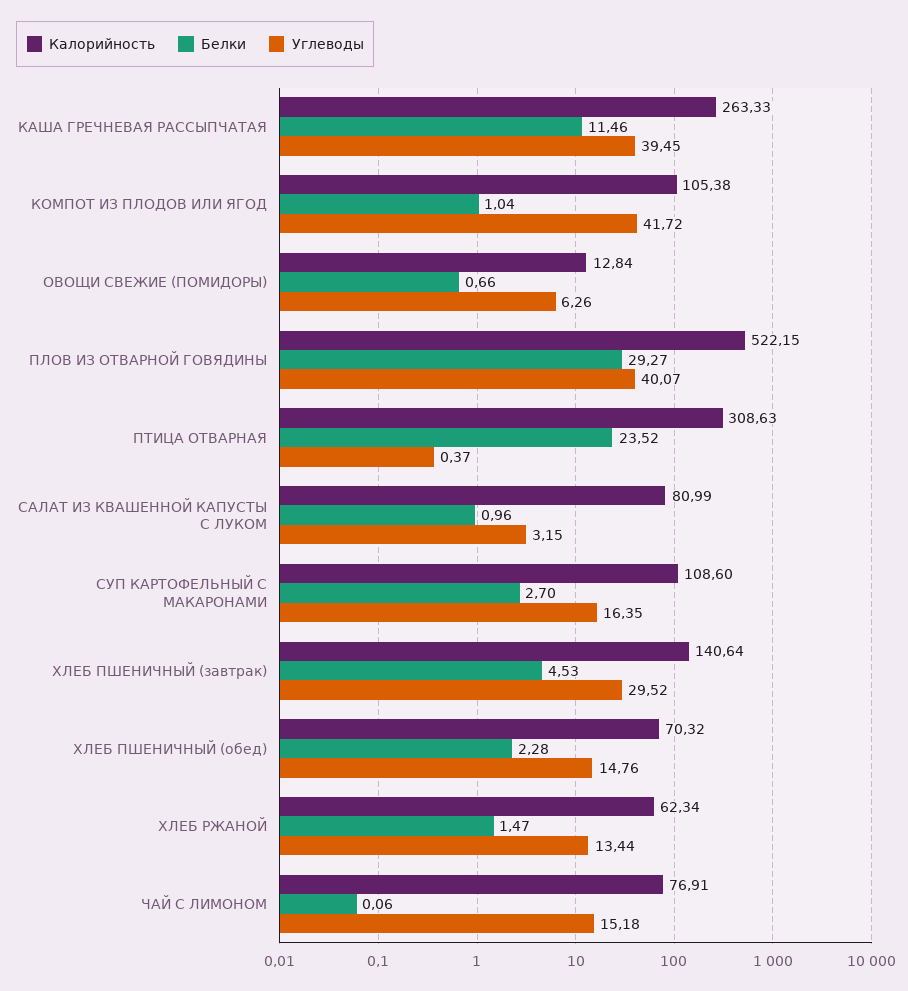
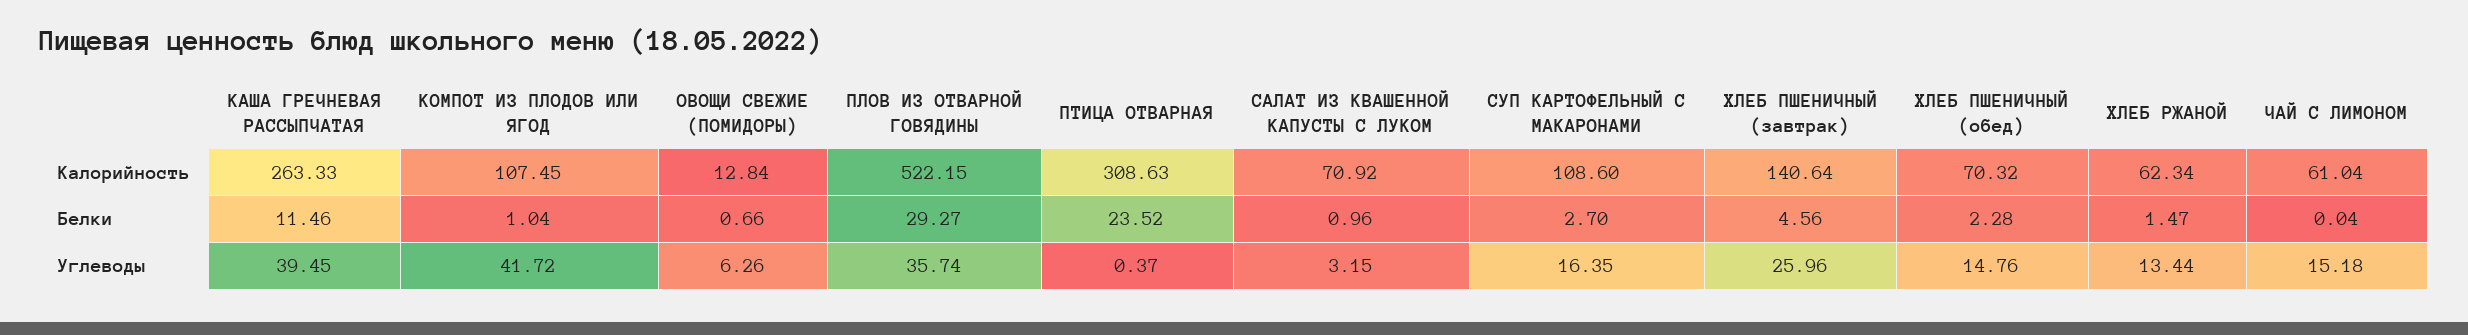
Калорийность, КОМПОТ ИЗ ПЛОДОВ ИЛИ ЯГОД: 105.38 -> 107.45
Углеводы, ПЛОВ ИЗ ОТВАРНОЙ ГОВЯДИНЫ: 40.07 -> 35.74
Калорийность, САЛАТ ИЗ КВАШЕННОЙ КАПУСТЫ С ЛУКОМ: 80.99 -> 70.92
Белки, ХЛЕБ ПШЕНИЧНЫЙ (завтрак): 4.53 -> 4.56
Углеводы, ХЛЕБ ПШЕНИЧНЫЙ (завтрак): 29.52 -> 25.96
Калорийность, ЧАЙ С ЛИМОНОМ: 76.91 -> 61.04
Белки, ЧАЙ С ЛИМОНОМ: 0.06 -> 0.04

